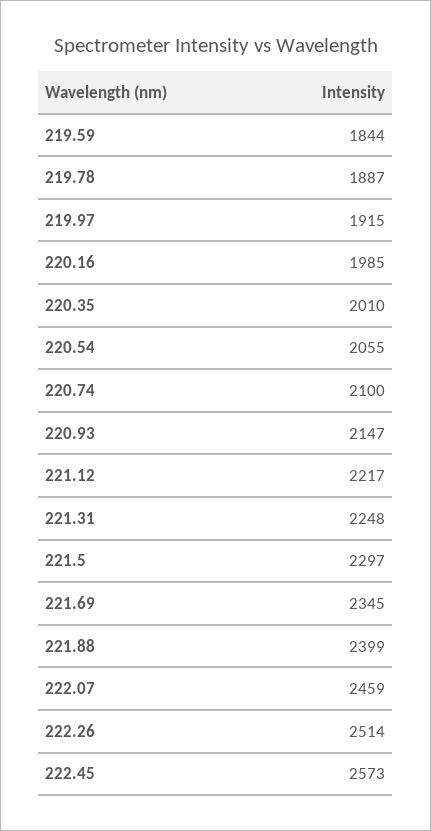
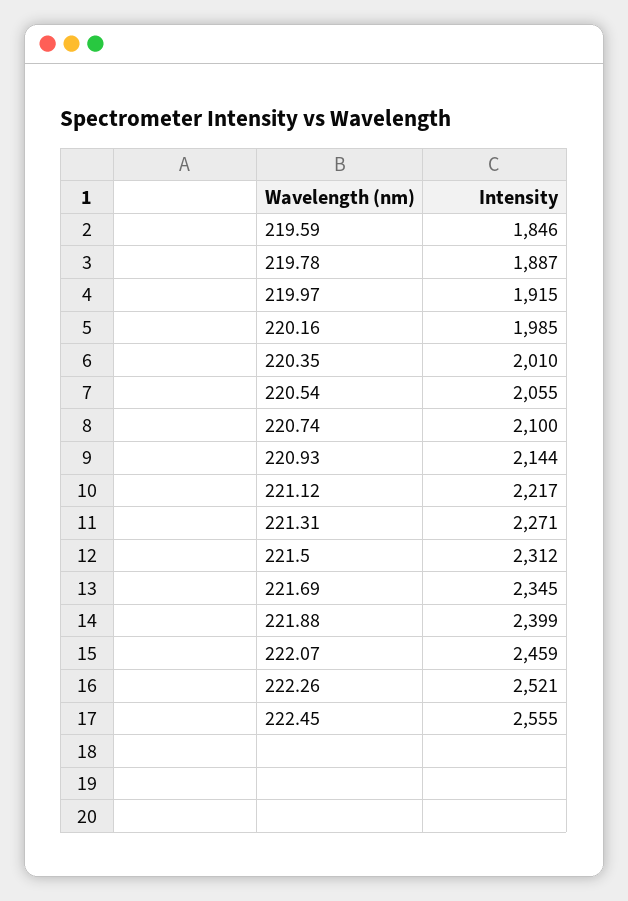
219.59: 1844 -> 1846
220.93: 2147 -> 2144
221.31: 2248 -> 2271
221.5: 2297 -> 2312
222.26: 2514 -> 2521
222.45: 2573 -> 2555

